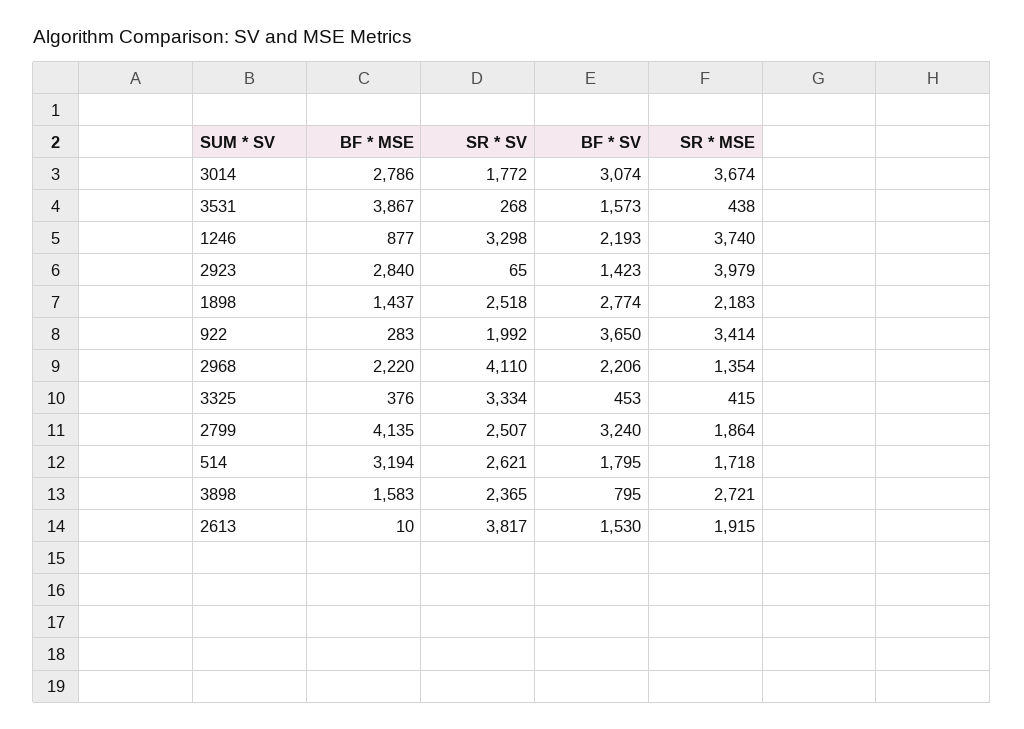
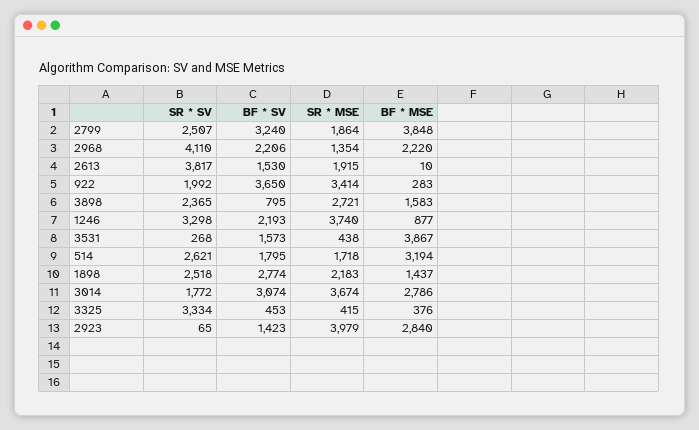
BF * MSE, 2799: 4135 -> 3848

